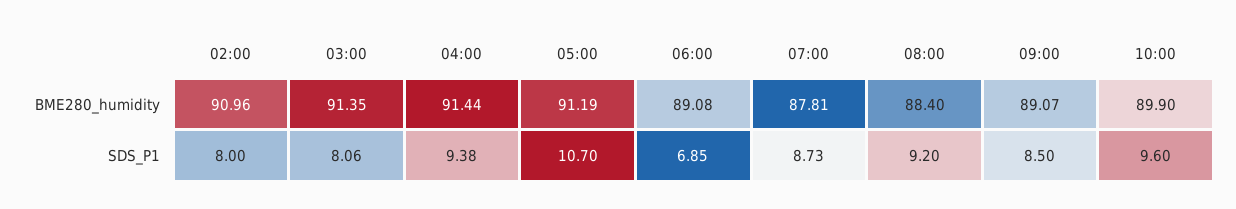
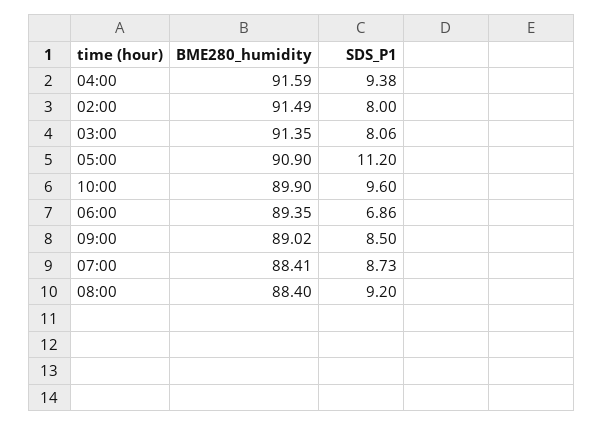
02:00, BME280_humidity: 90.96 -> 91.49
04:00, BME280_humidity: 91.44 -> 91.59
05:00, BME280_humidity: 91.19 -> 90.9
06:00, BME280_humidity: 89.08 -> 89.35
07:00, BME280_humidity: 87.81 -> 88.41
09:00, BME280_humidity: 89.07 -> 89.02
05:00, SDS_P1: 10.7 -> 11.2
06:00, SDS_P1: 6.85 -> 6.86

